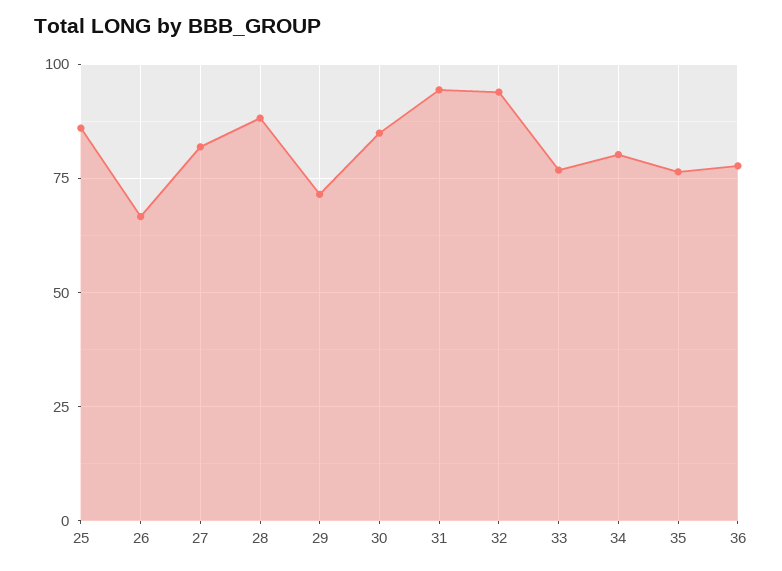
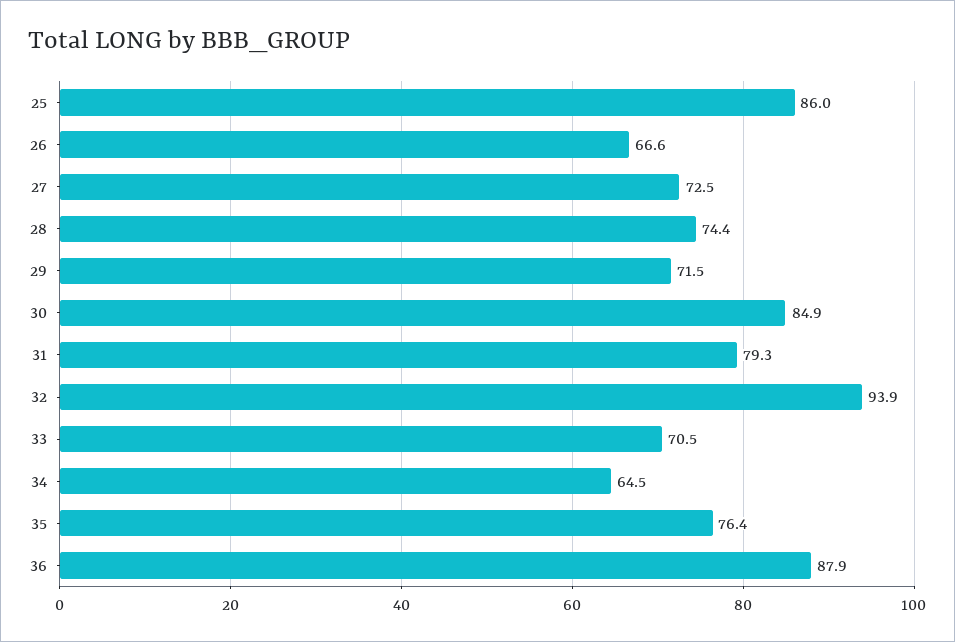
27: 82.5 -> 72.5
28: 87.5 -> 74.4
31: 95 -> 79.3
33: 77.5 -> 70.5
34: 80 -> 64.5
36: 77.5 -> 87.9

